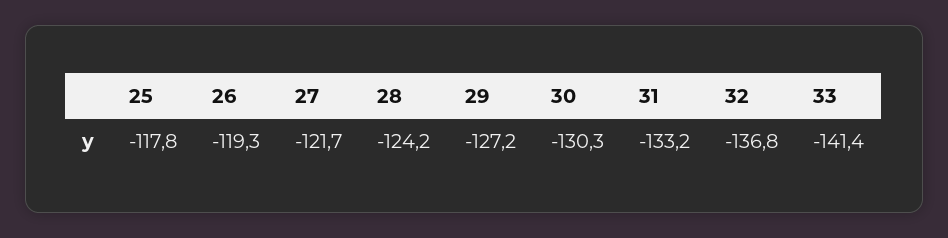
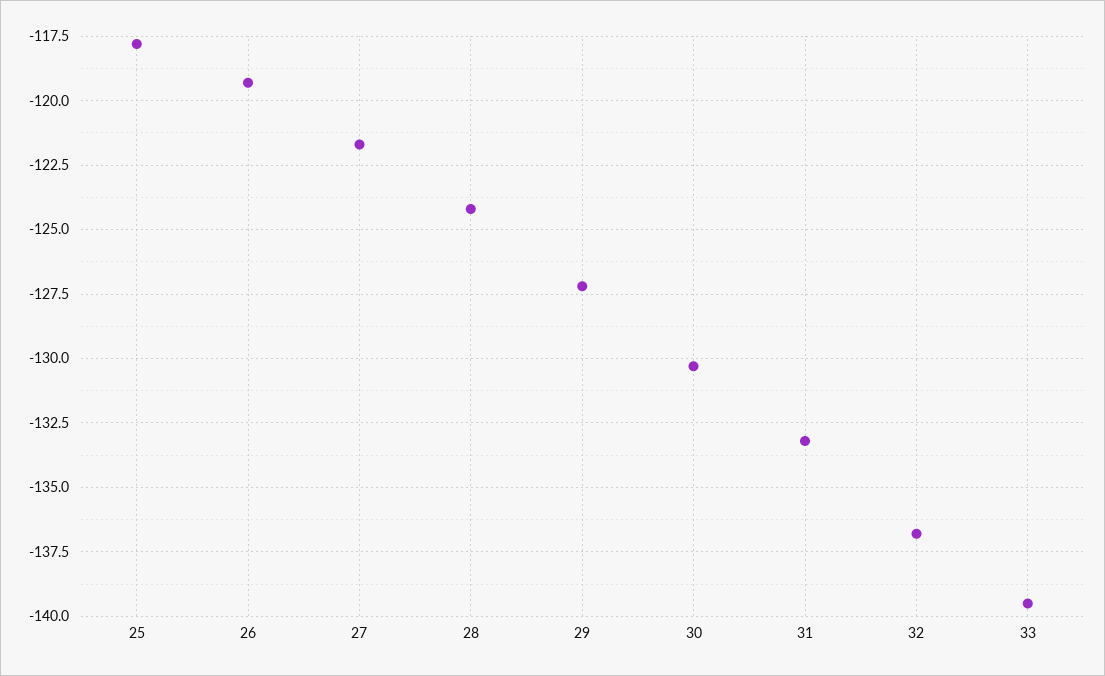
33: -141.4 -> -139.5

